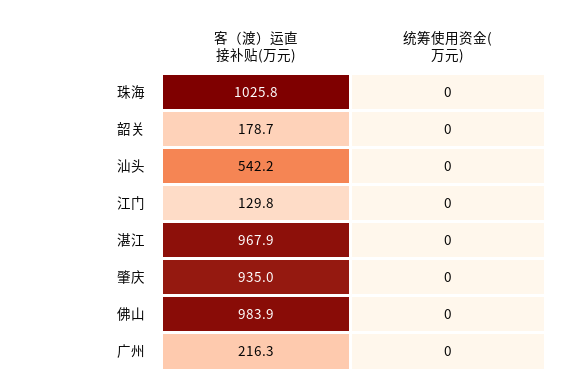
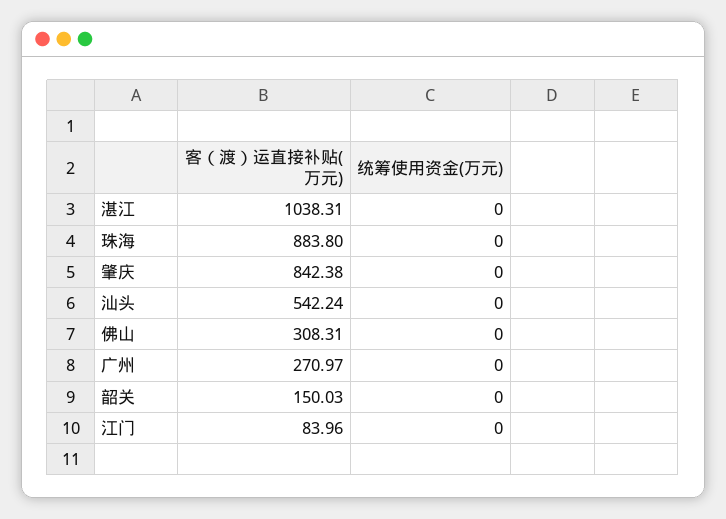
客（渡）运直接补贴(万元), 珠海: 1025.8 -> 883.8
客（渡）运直接补贴(万元), 韶关: 178.7 -> 150.03
客（渡）运直接补贴(万元), 江门: 129.8 -> 83.96
客（渡）运直接补贴(万元), 湛江: 967.9 -> 1038.31
客（渡）运直接补贴(万元), 肇庆: 935 -> 842.38
客（渡）运直接补贴(万元), 佛山: 983.9 -> 308.31
客（渡）运直接补贴(万元), 广州: 216.3 -> 270.97

